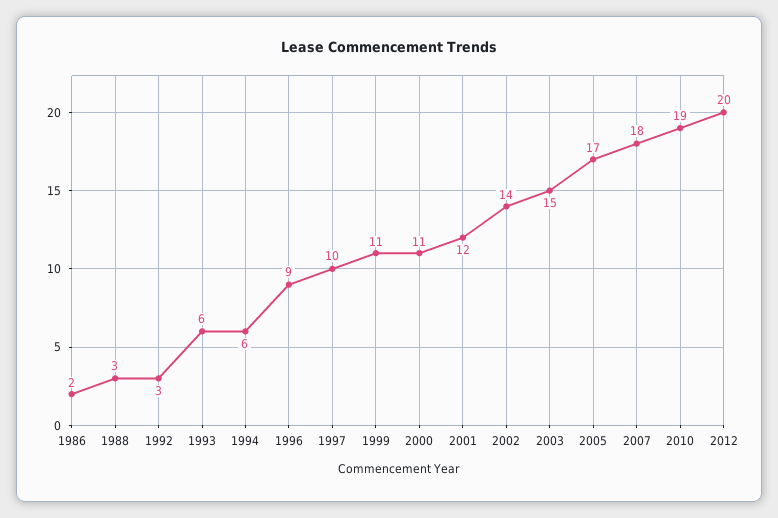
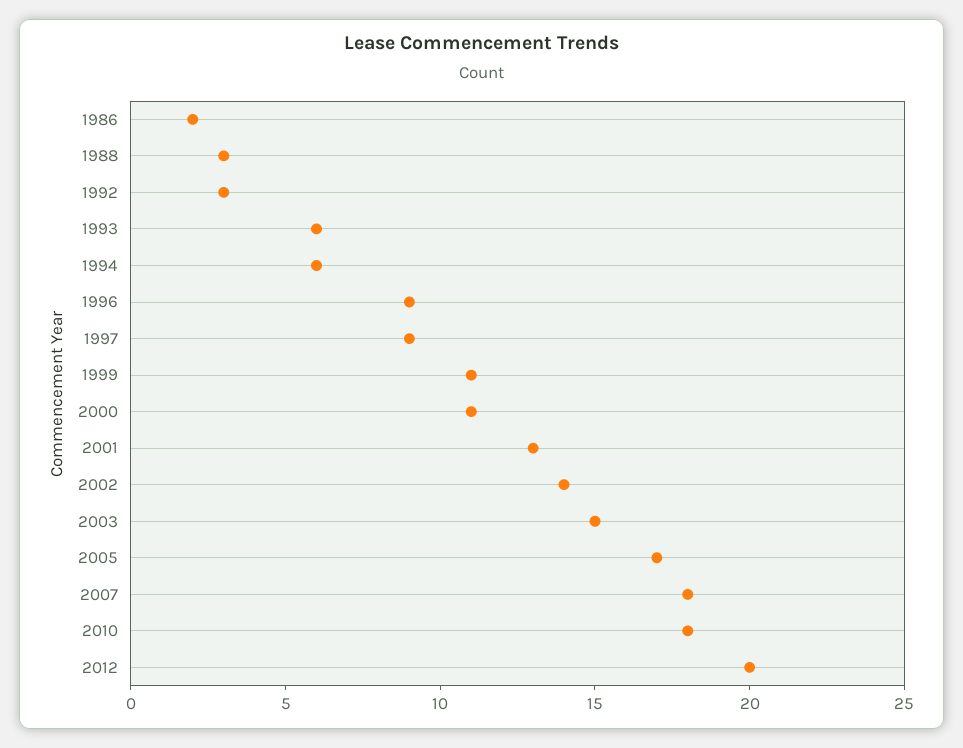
1997: 10 -> 9
2001: 12 -> 13
2010: 19 -> 18

